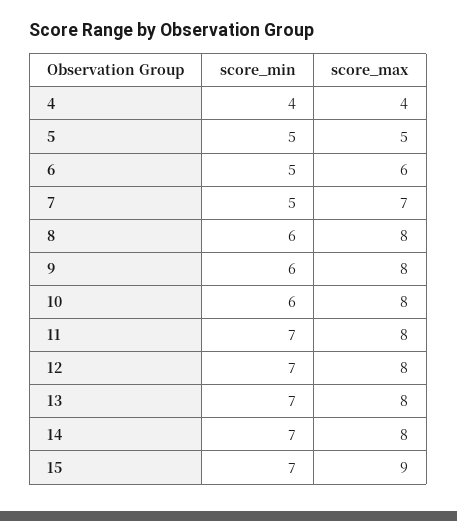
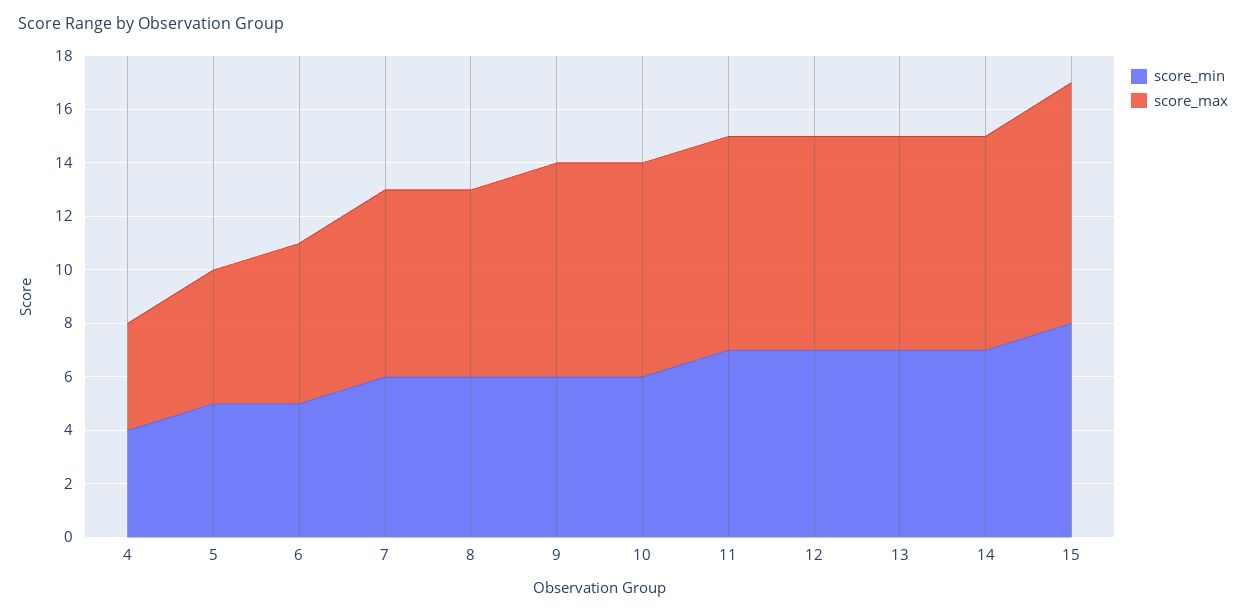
score_min, 7: 5 -> 6
score_max, 8: 8 -> 7
score_min, 15: 7 -> 8

